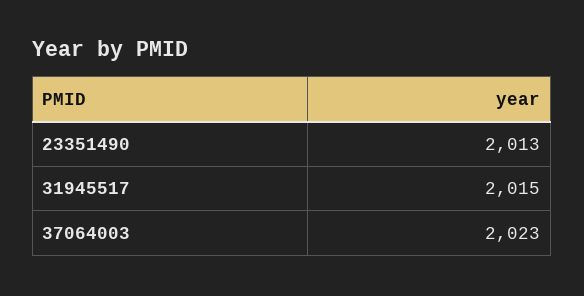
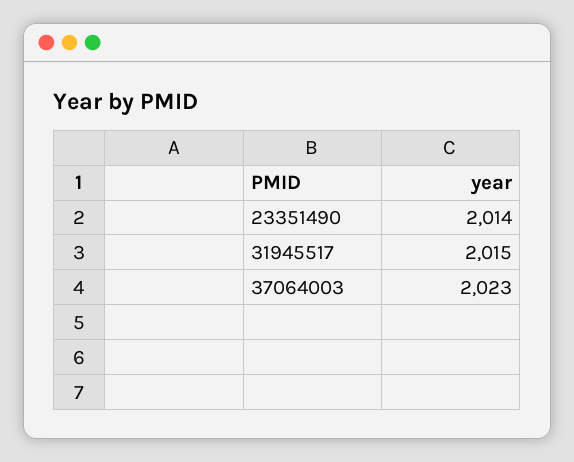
23351490: 2013 -> 2014

